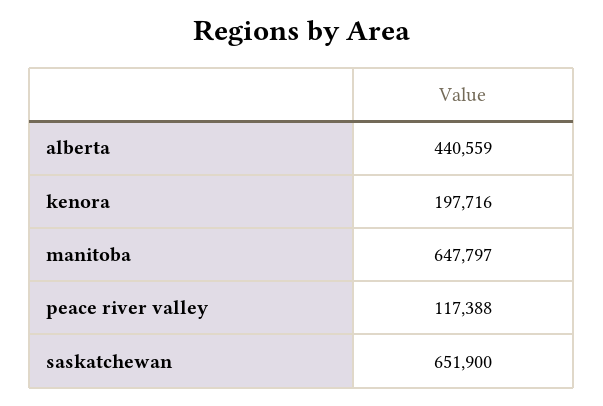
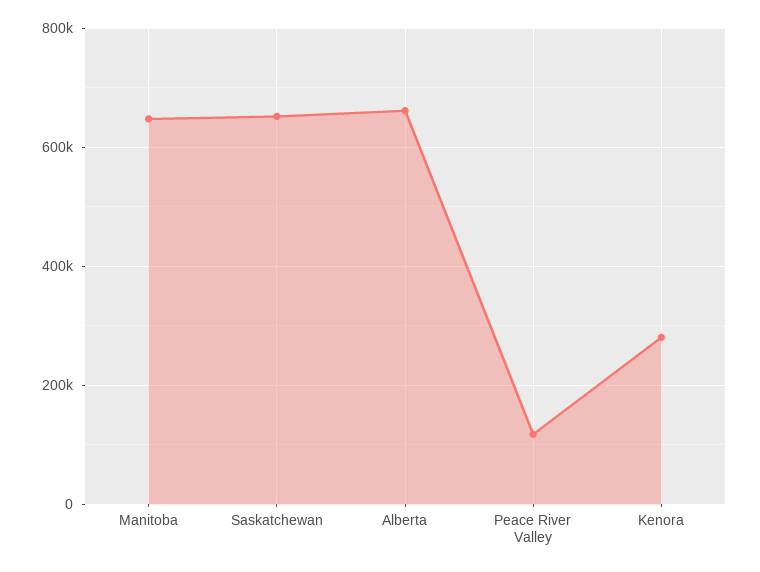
alberta: 440559 -> 660000
kenora: 197716 -> 280000

